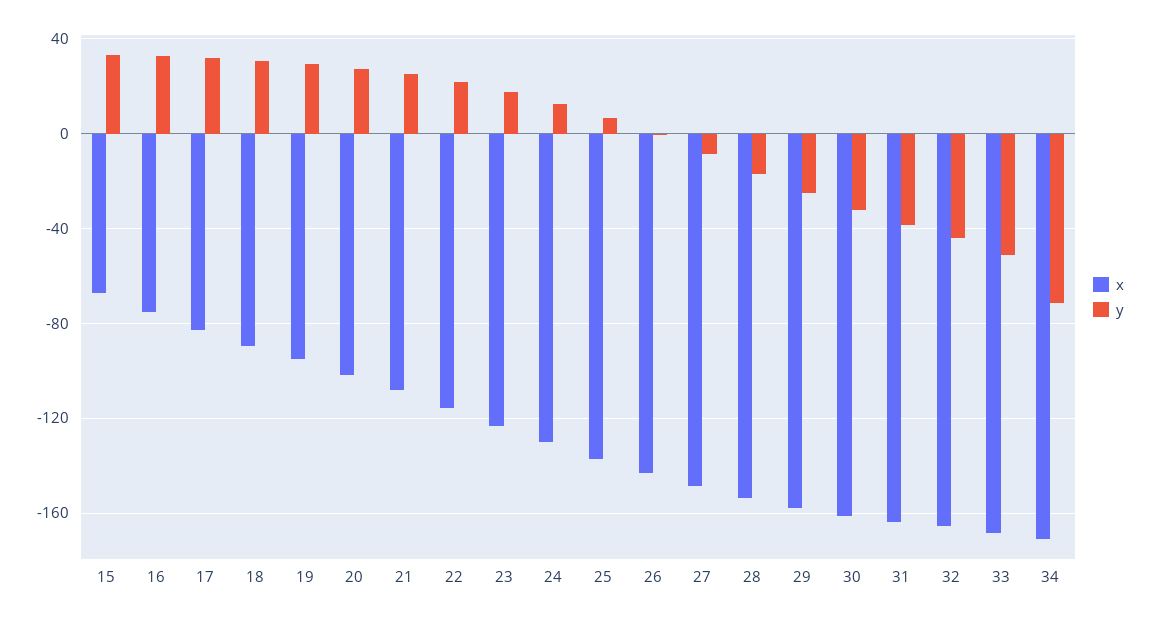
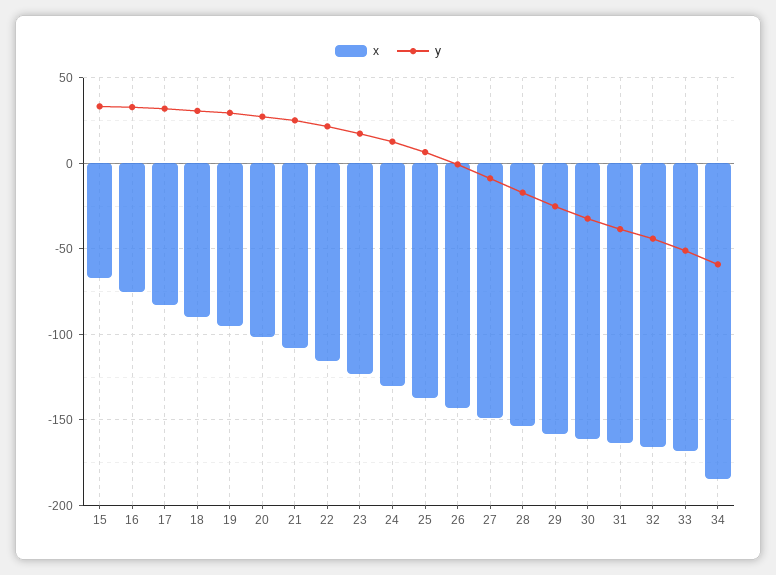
x, 34: -170 -> -185
y, 34: -70 -> -60

